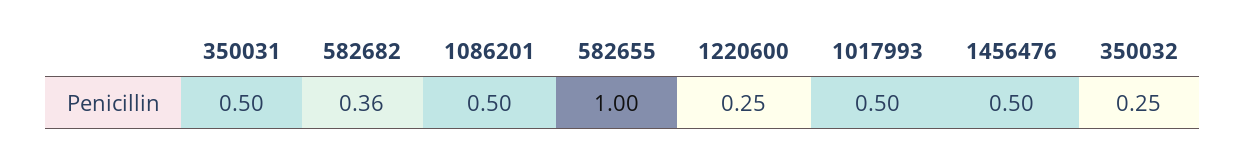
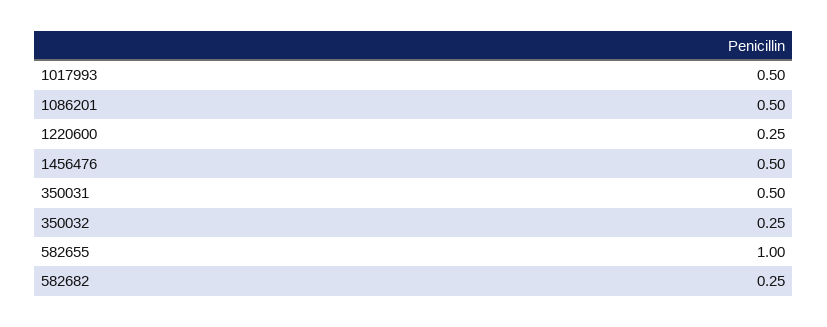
582682: 0.36 -> 0.25

